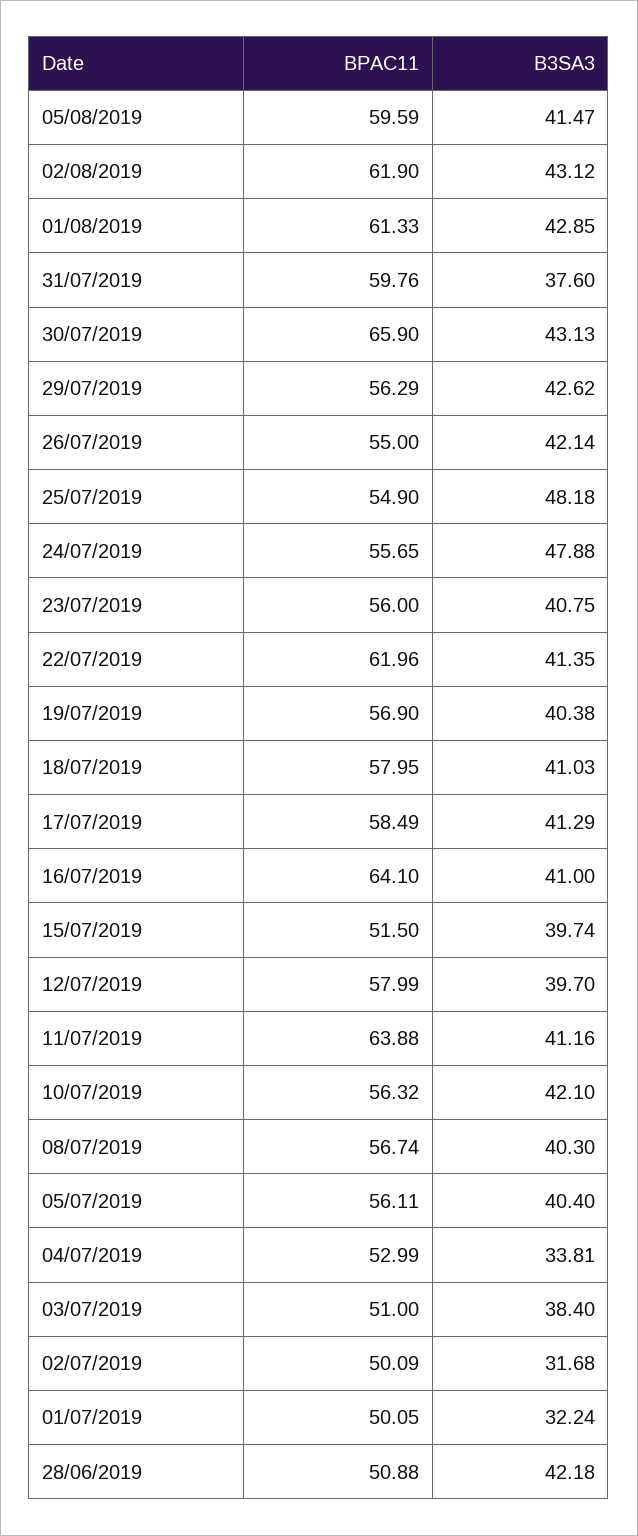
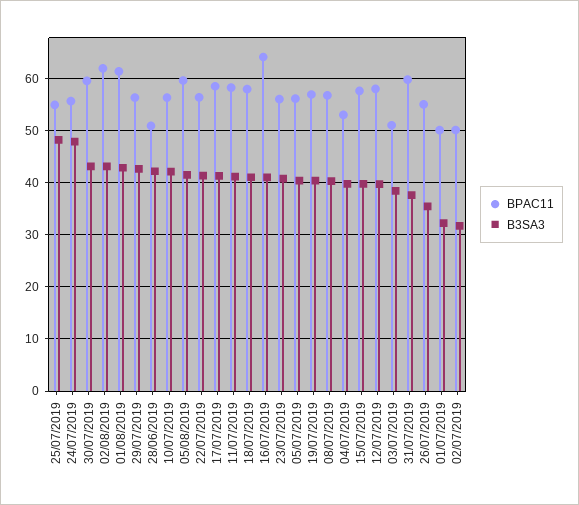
BPAC11, 30/07/2019: 65.9 -> 60
B3SA3, 26/07/2019: 42.14 -> 36
BPAC11, 22/07/2019: 61.96 -> 56
BPAC11, 15/07/2019: 51.5 -> 58
BPAC11, 11/07/2019: 63.88 -> 58
B3SA3, 04/07/2019: 33.81 -> 40

